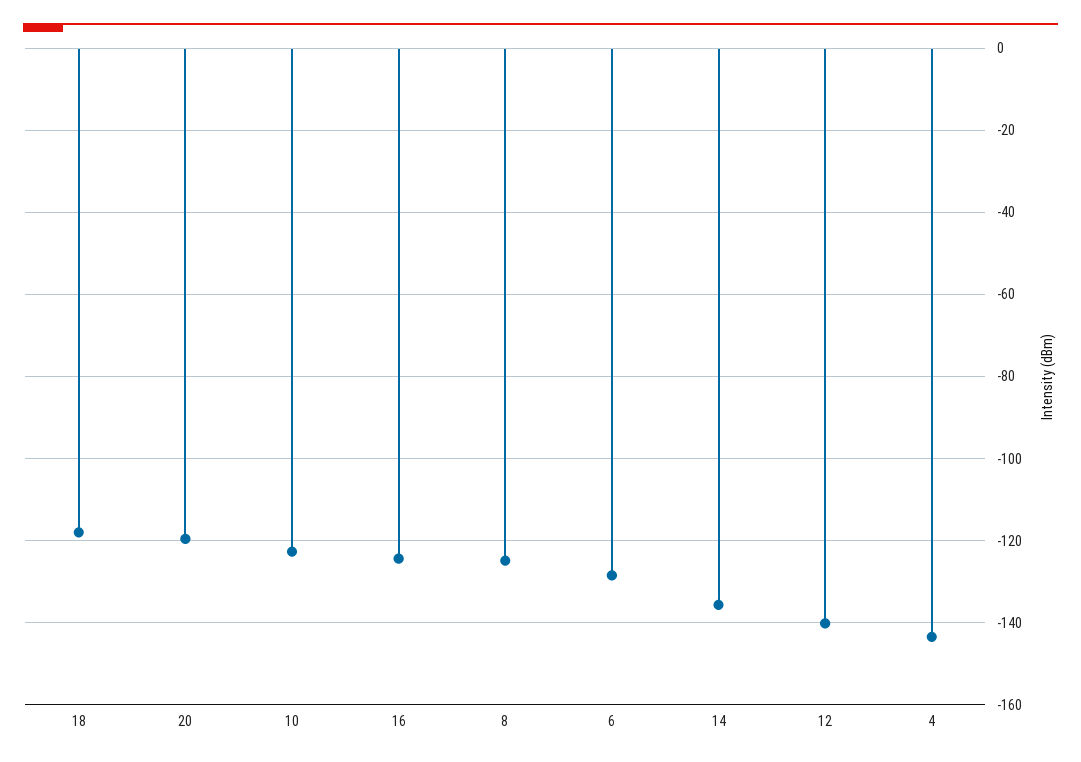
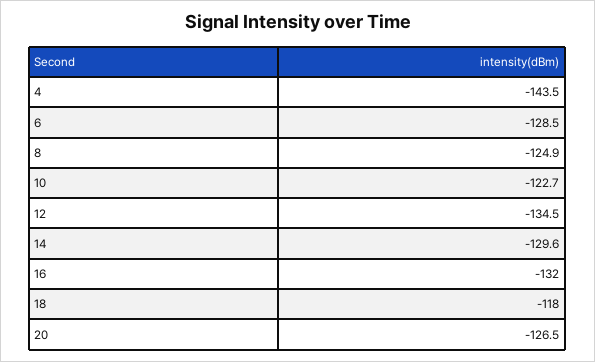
20: -120 -> -126.5
16: -124 -> -132
14: -136 -> -129.6
12: -140 -> -134.5

